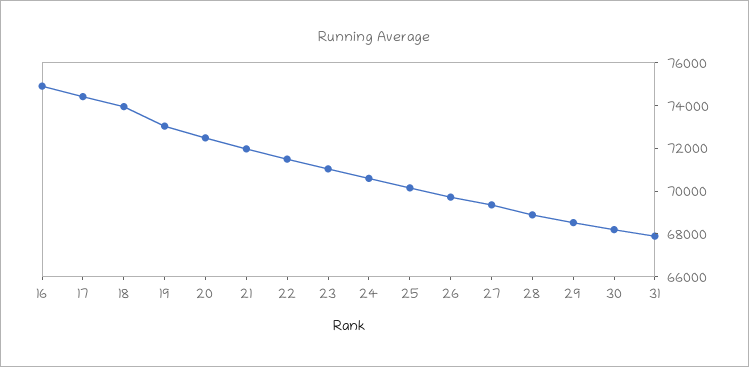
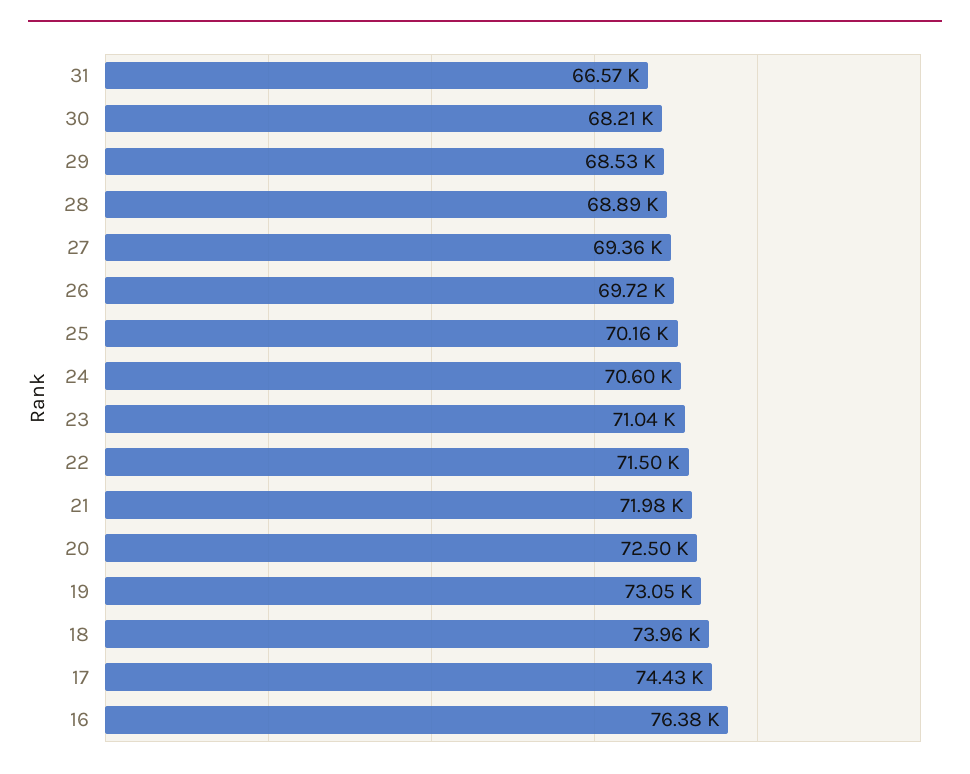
16: 75000 -> 76380
31: 68000 -> 66570

